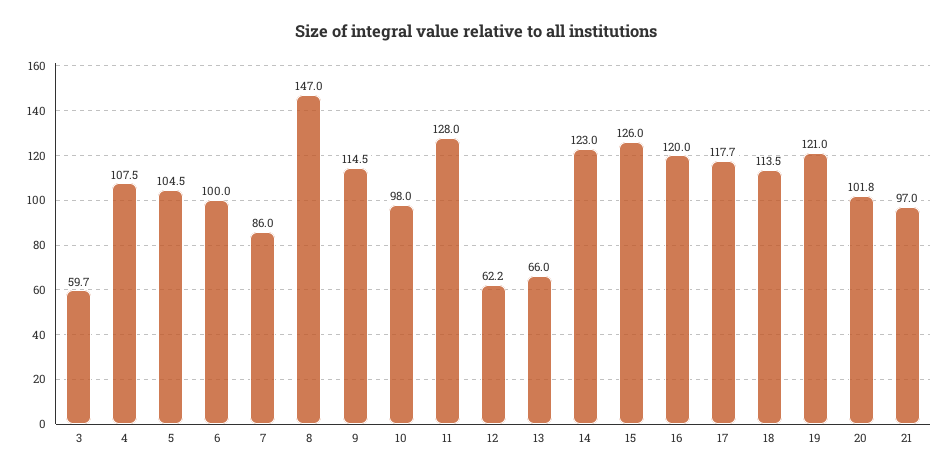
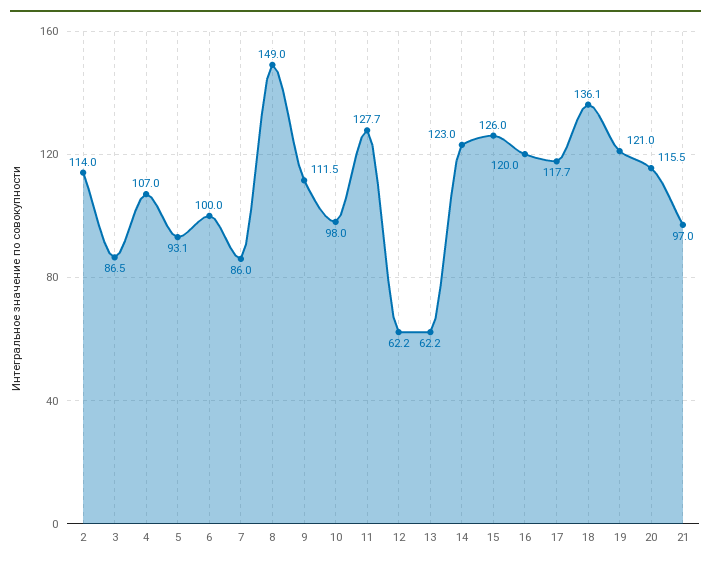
3: 59.7 -> 86.5
4: 107.5 -> 107
5: 104.5 -> 93.1
8: 147 -> 149
9: 114.5 -> 111.5
11: 128 -> 127.7
13: 66 -> 62.2
18: 113.5 -> 136.1
20: 101.8 -> 115.5
2: none -> 114

